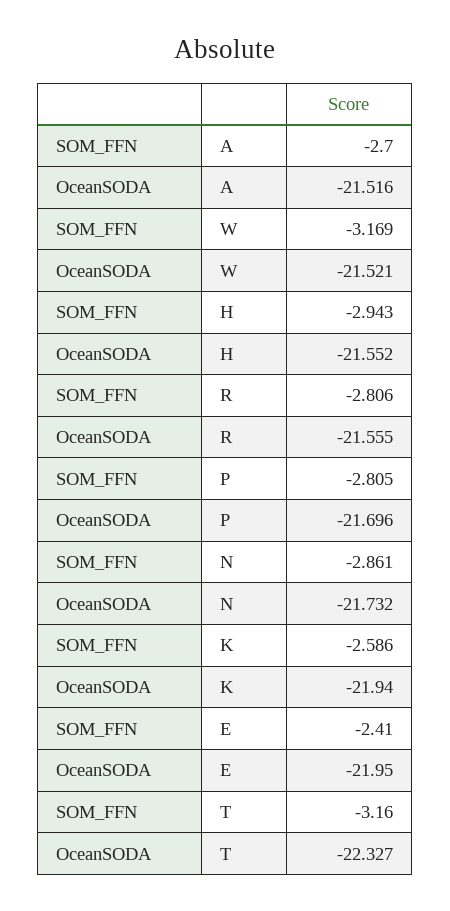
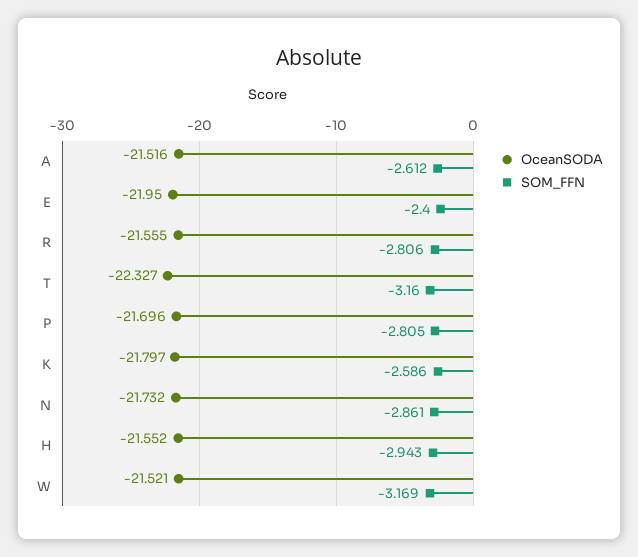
SOM_FFN, A: -2.7 -> -2.612
OceanSODA, K: -21.94 -> -21.797
SOM_FFN, E: -2.41 -> -2.4

